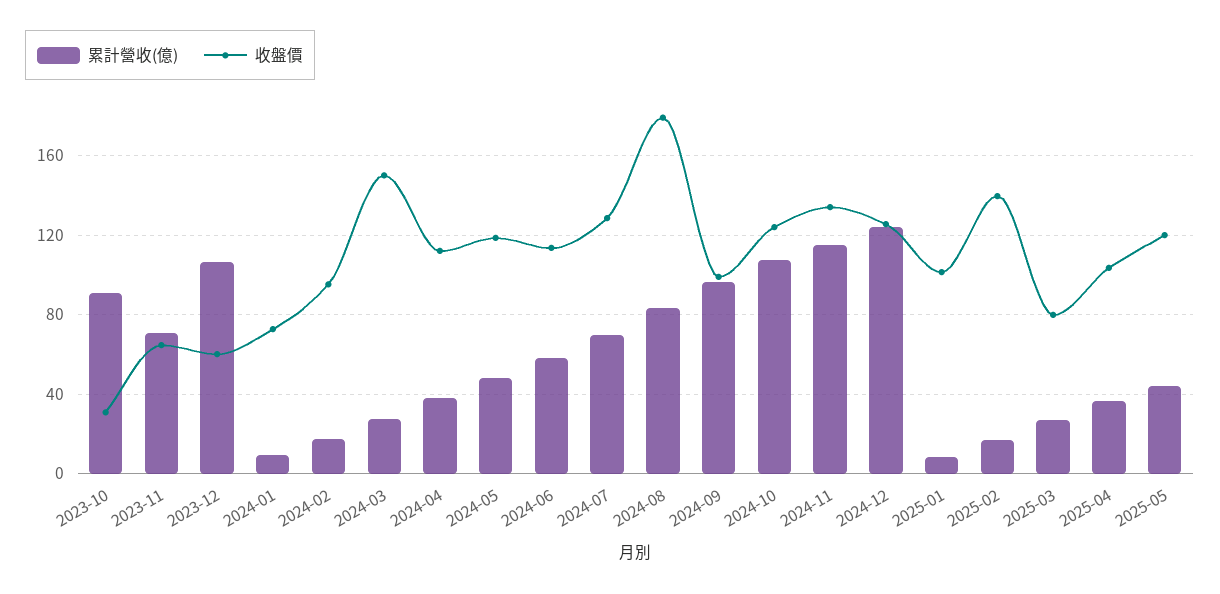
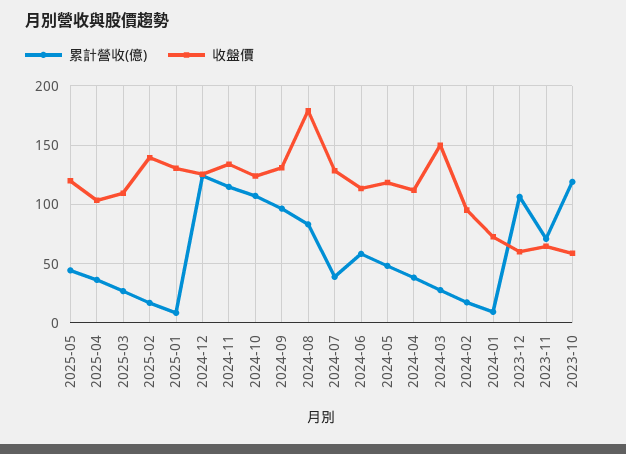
累計營收(億), 2023-10: 90 -> 120
收盤價, 2023-10: 30 -> 60
累計營收(億), 2024-07: 70 -> 40
收盤價, 2024-09: 100 -> 130
收盤價, 2025-01: 100 -> 130
收盤價, 2025-03: 80 -> 110

